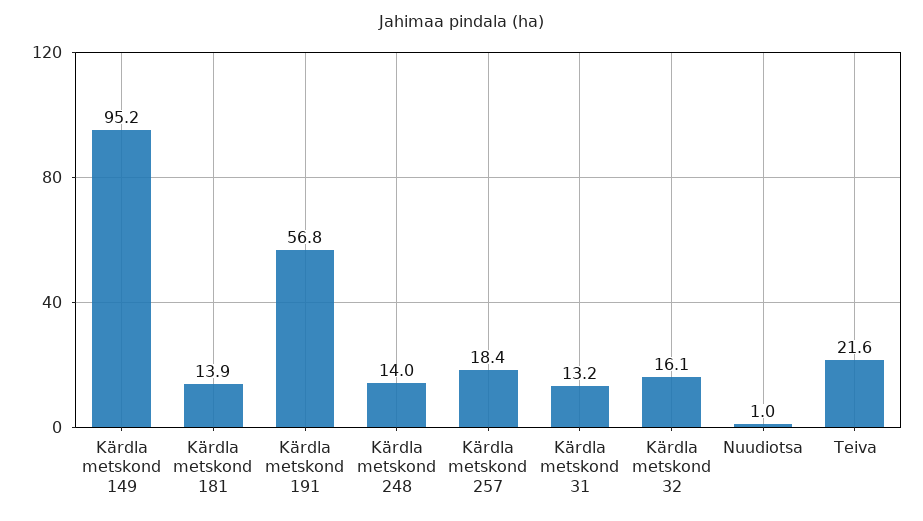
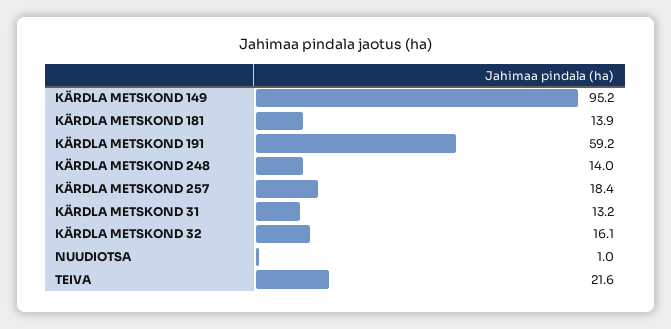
Kärdla metskond 191: 56.8 -> 59.2

